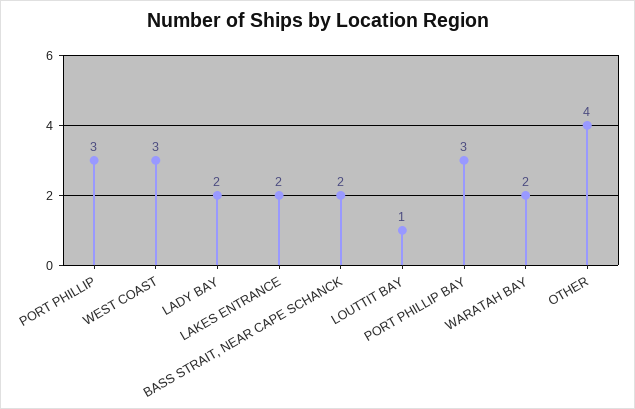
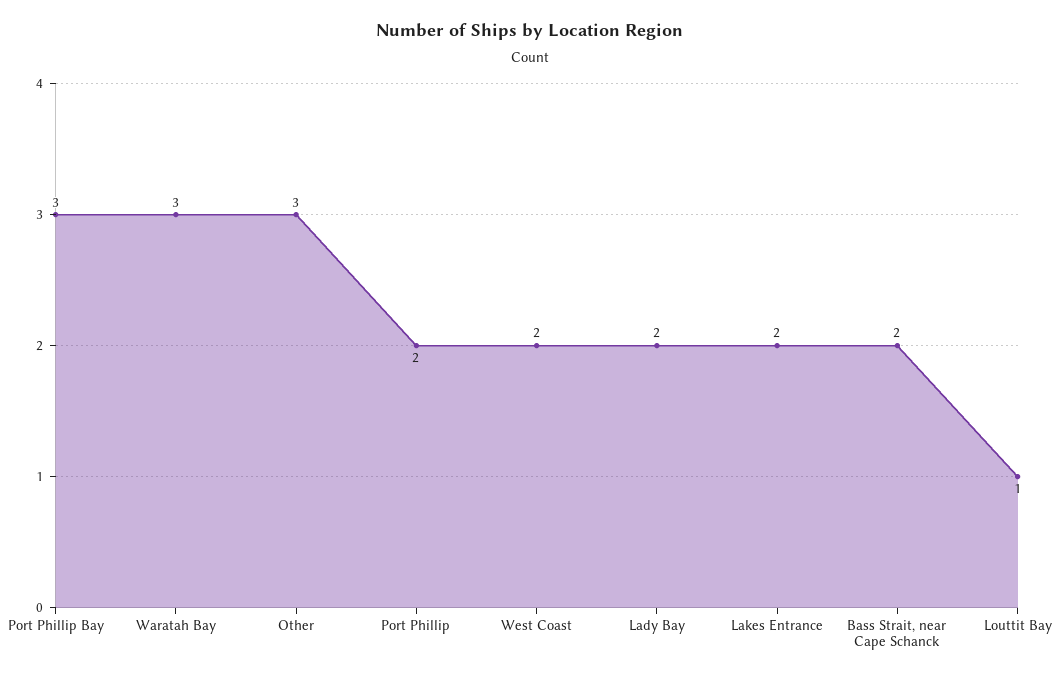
PORT PHILLIP: 3 -> 2
WEST COAST: 3 -> 2
WARATAH BAY: 2 -> 3
OTHER: 4 -> 3

